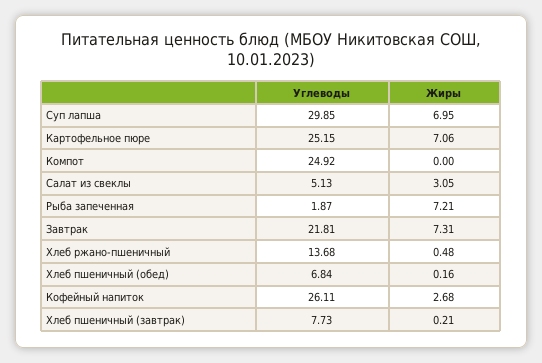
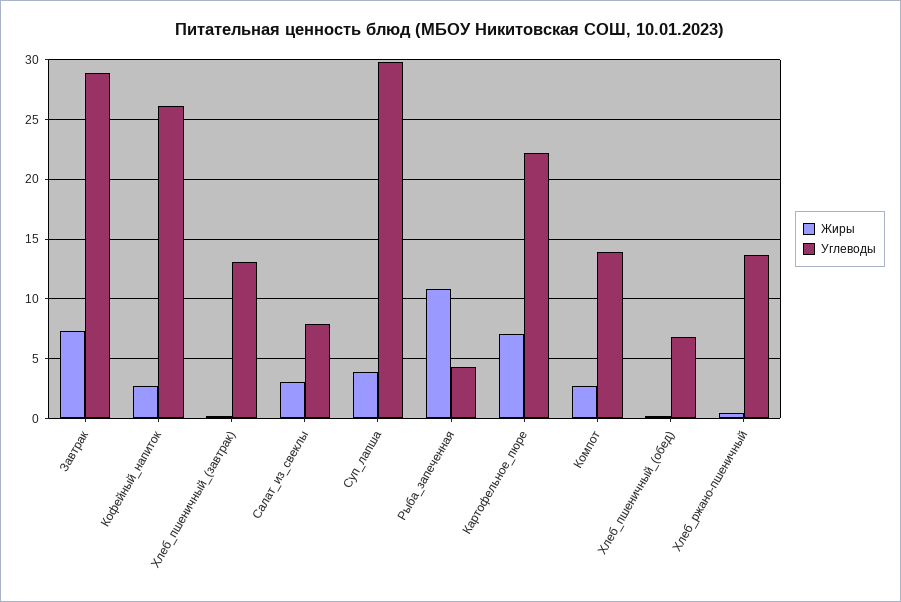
Жиры, Суп лапша: 6.95 -> 4
Углеводы, Картофельное пюре: 25.15 -> 22
Углеводы, Компот: 24.92 -> 14
Жиры, Компот: 0 -> 3
Углеводы, Салат из свеклы: 5.13 -> 8
Углеводы, Рыба запеченная: 1.87 -> 4
Жиры, Рыба запеченная: 7.21 -> 11
Углеводы, Завтрак: 21.81 -> 29
Углеводы, Хлеб пшеничный (завтрак): 7.73 -> 13

